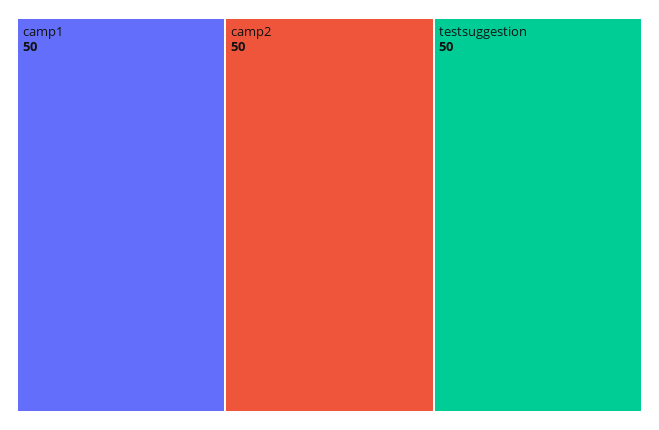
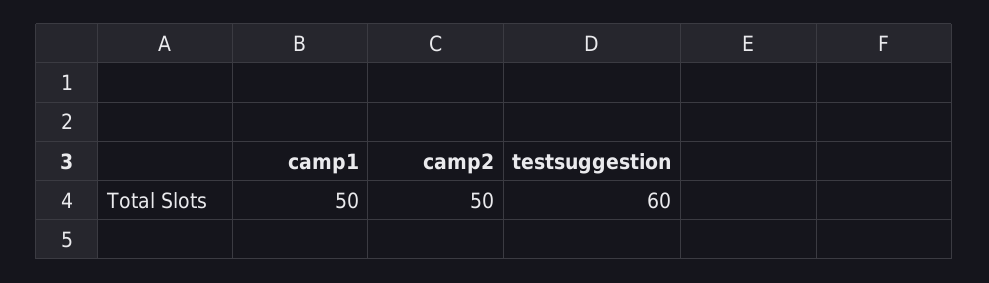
testsuggestion: 50 -> 60

